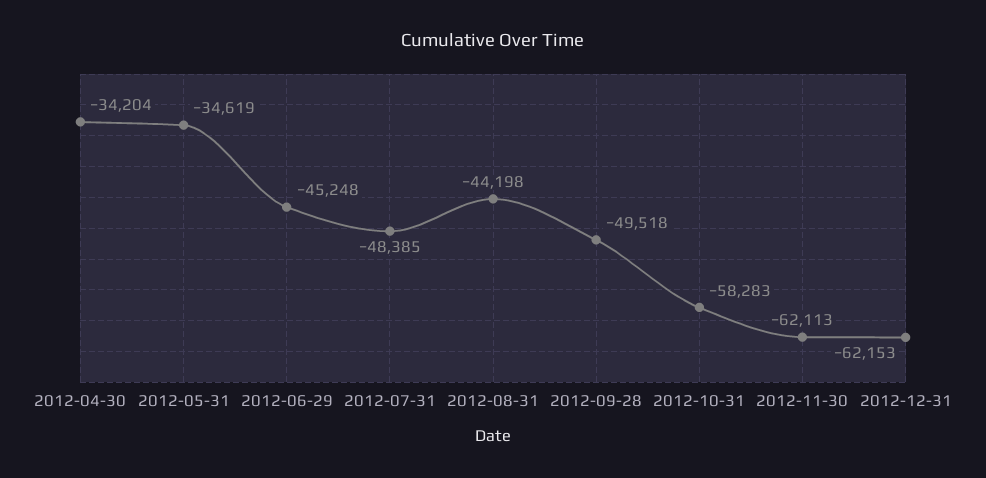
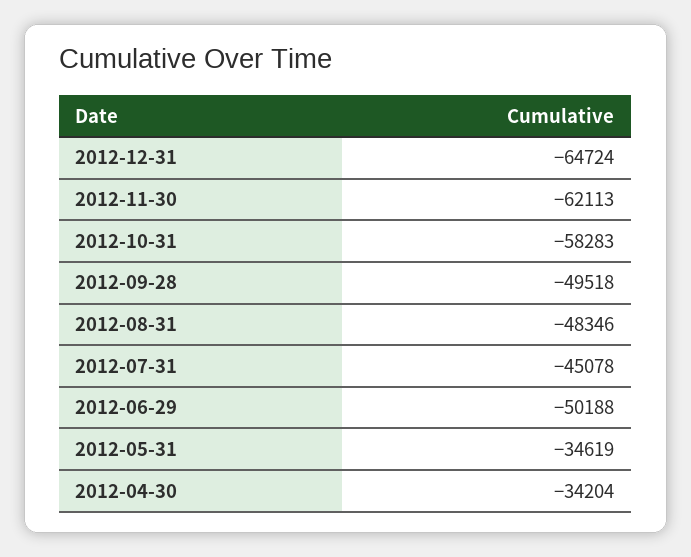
2012-06-29: -45248 -> -50188
2012-07-31: -48385 -> -45078
2012-08-31: -44198 -> -48346
2012-12-31: -62153 -> -64724

